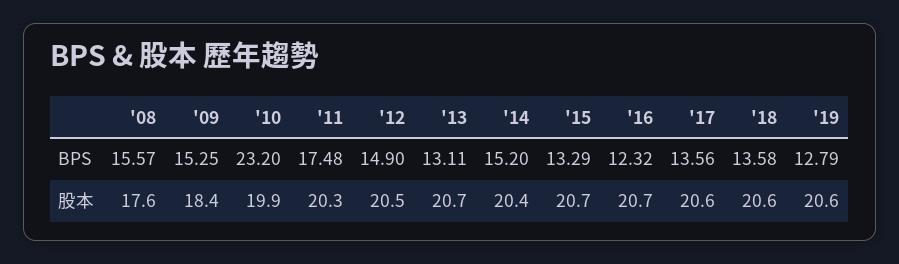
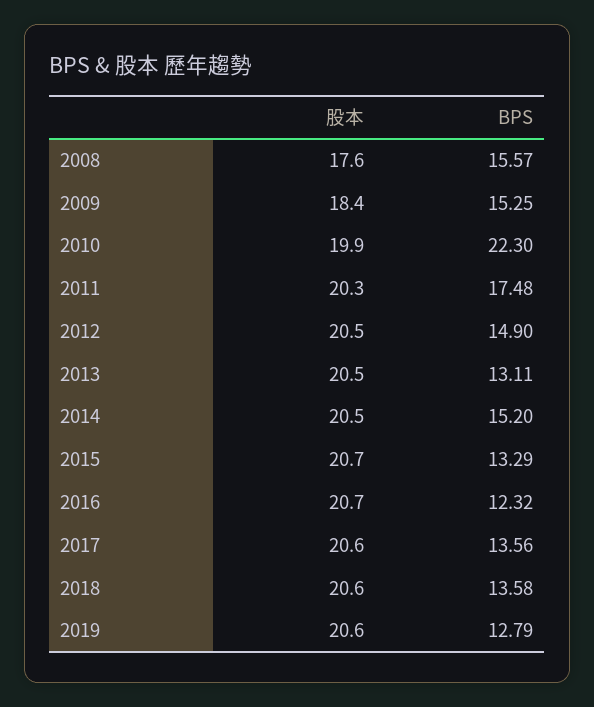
'10, BPS: 23.2 -> 22.3
'13, 股本: 20.7 -> 20.5
'14, 股本: 20.4 -> 20.5

